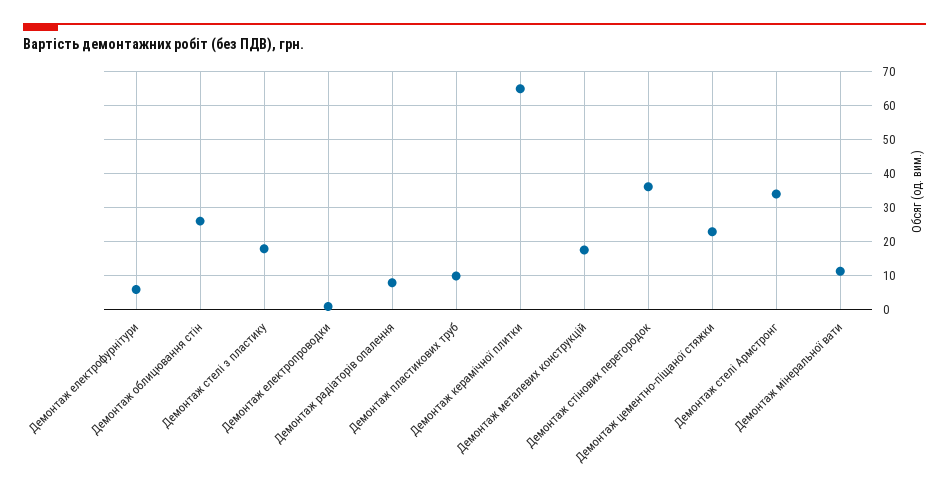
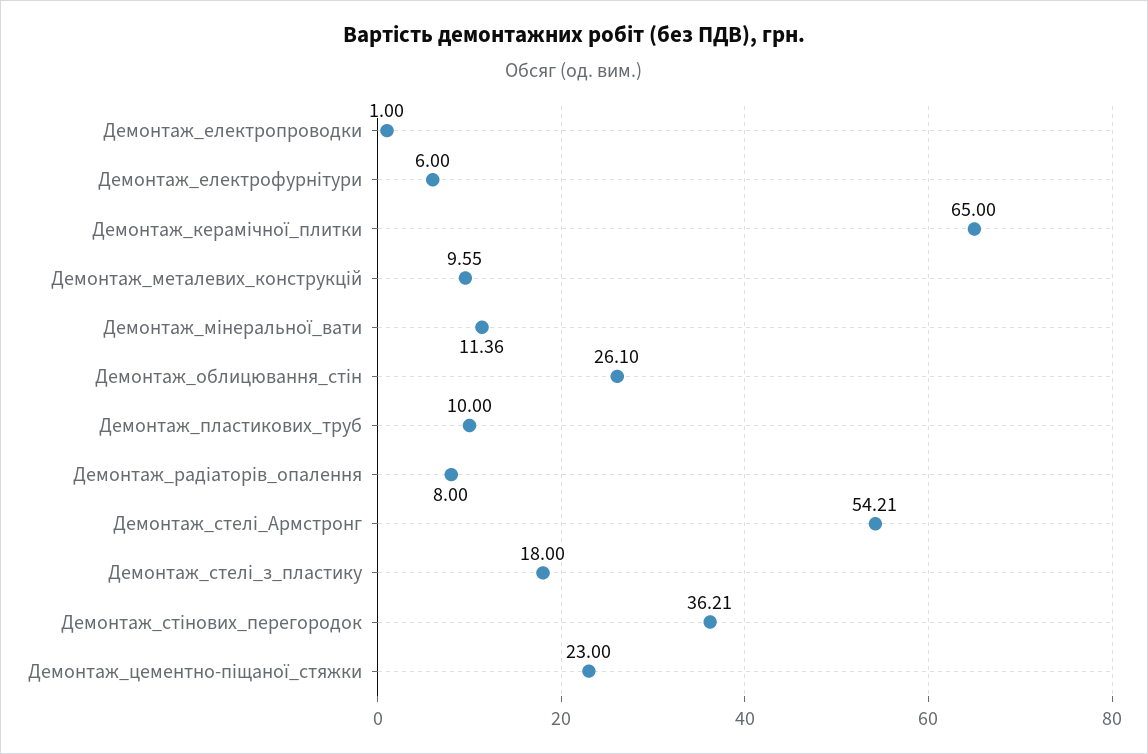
Демонтаж металевих конструкцій: 18 -> 9.55
Демонтаж стелі Армстронг: 34 -> 54.21

